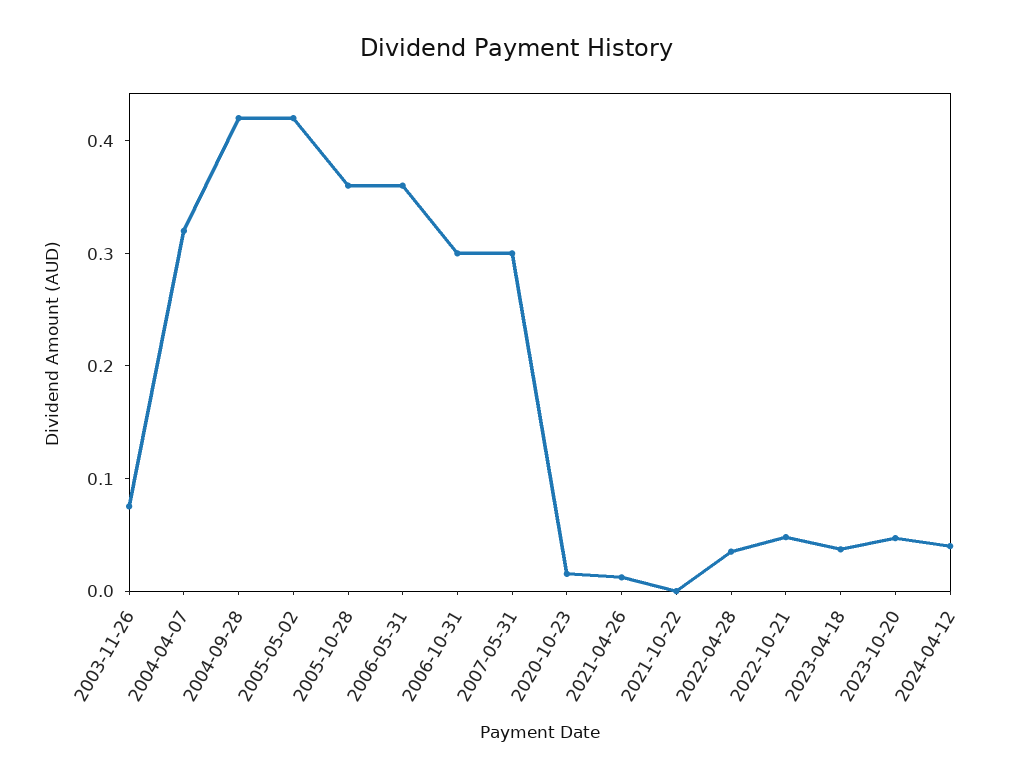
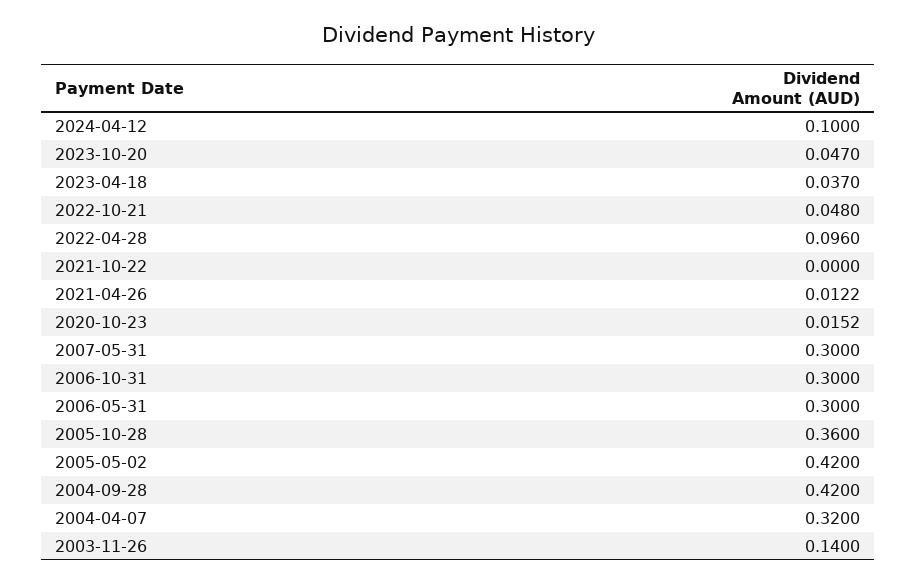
2003-11-26: 0.08 -> 0.14
2006-05-31: 0.36 -> 0.3
2022-04-28: 0.04 -> 0.096
2024-04-12: 0.04 -> 0.1

